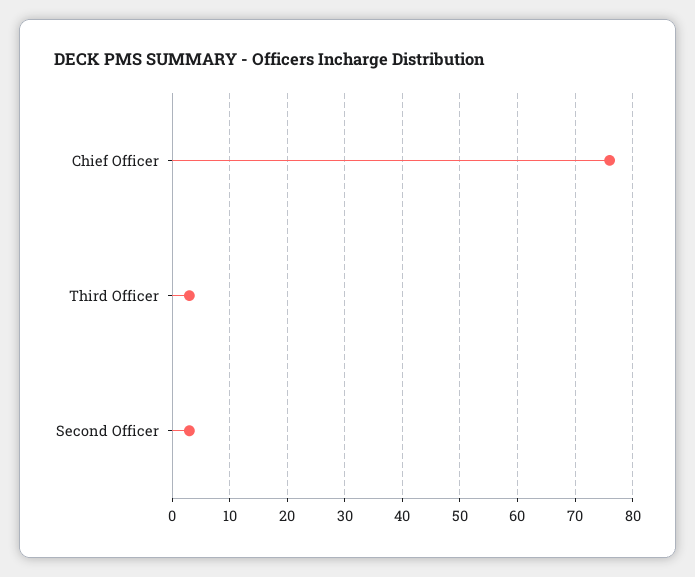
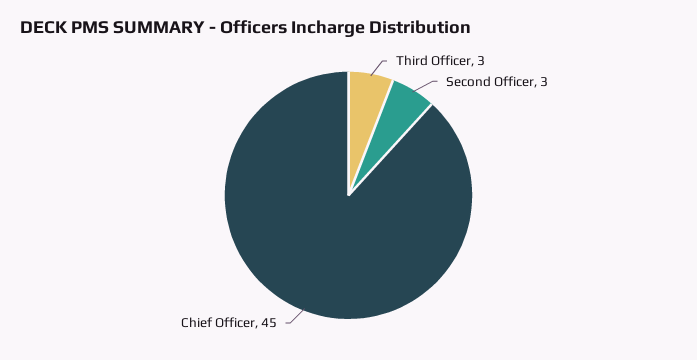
Chief Officer: 75 -> 45

